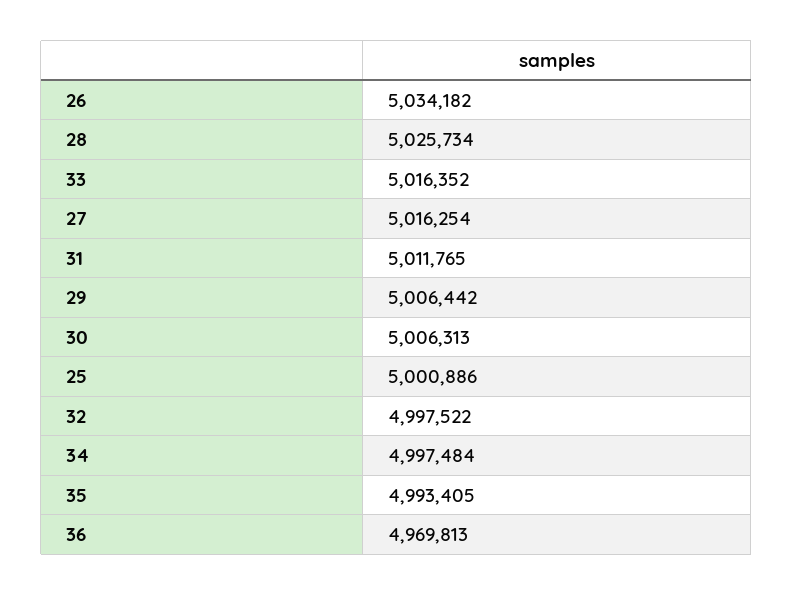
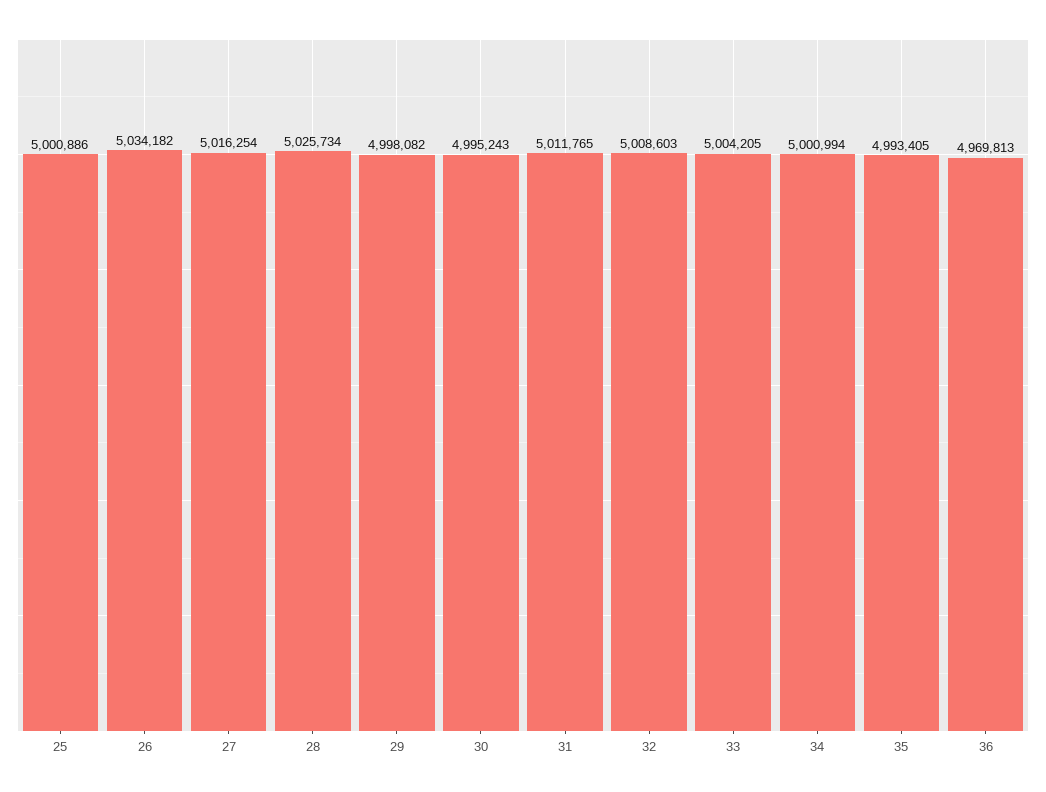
33: 5016352 -> 5004205
29: 5006442 -> 4998082
30: 5006313 -> 4995243
32: 4997522 -> 5008603
34: 4997484 -> 5000994

